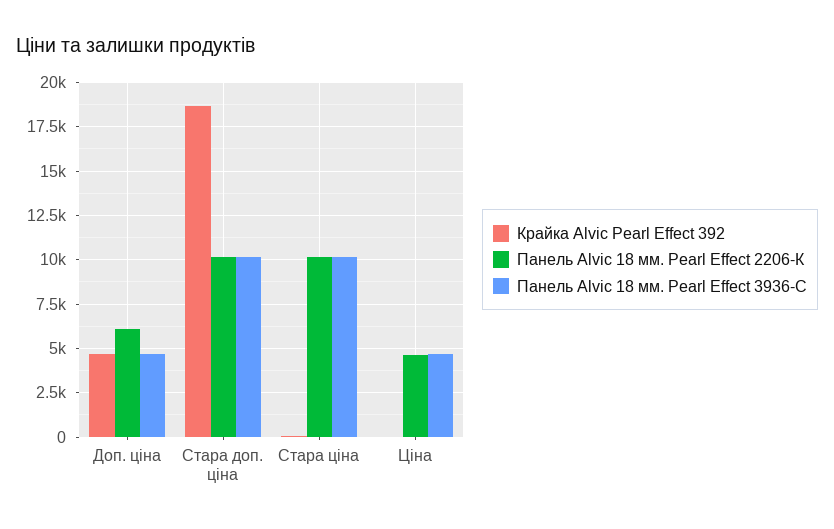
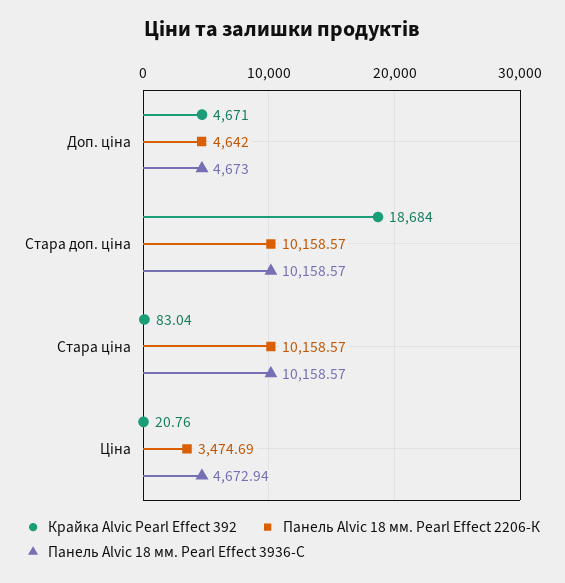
Панель Alvic 18 мм. Pearl Effect 2206-К, Доп. ціна: 6000 -> 4642
Панель Alvic 18 мм. Pearl Effect 2206-К, Ціна: 4500 -> 3474.69

